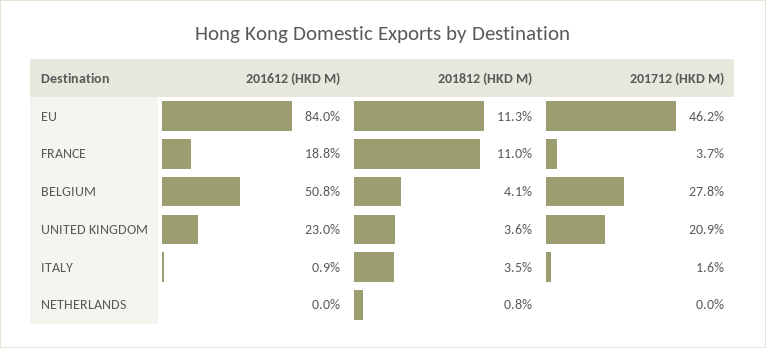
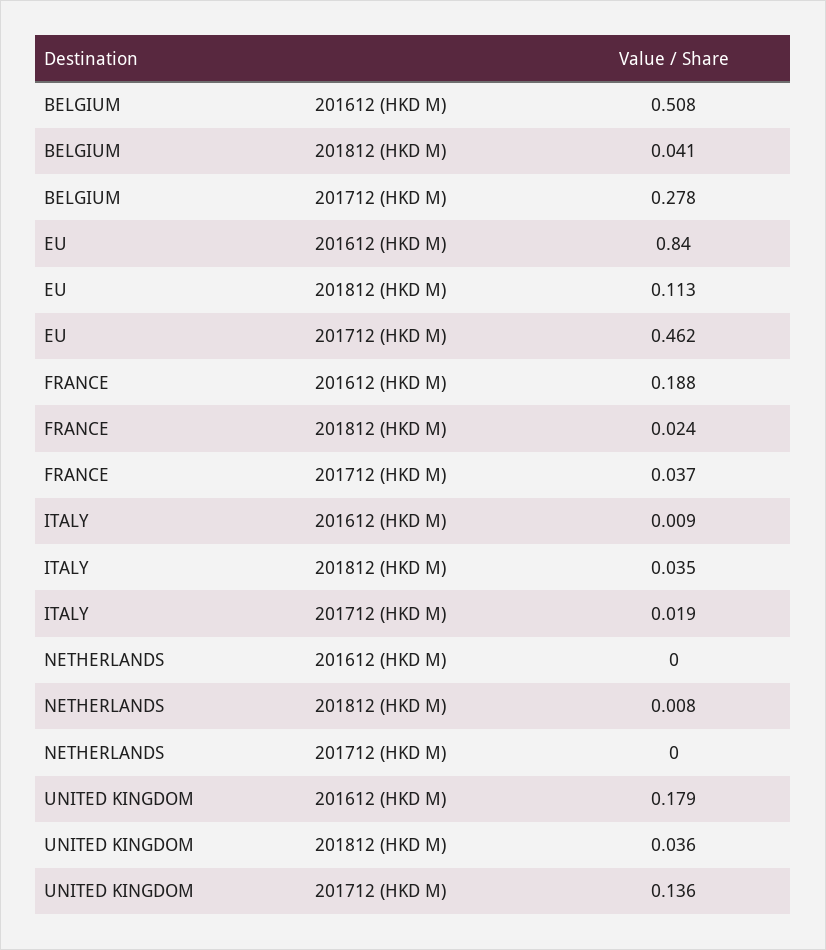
201812 (HKD M), FRANCE: 0.11 -> 0.024
201612 (HKD M), UNITED KINGDOM: 0.23 -> 0.179
201712 (HKD M), UNITED KINGDOM: 0.209 -> 0.136
201712 (HKD M), ITALY: 0.016 -> 0.019

